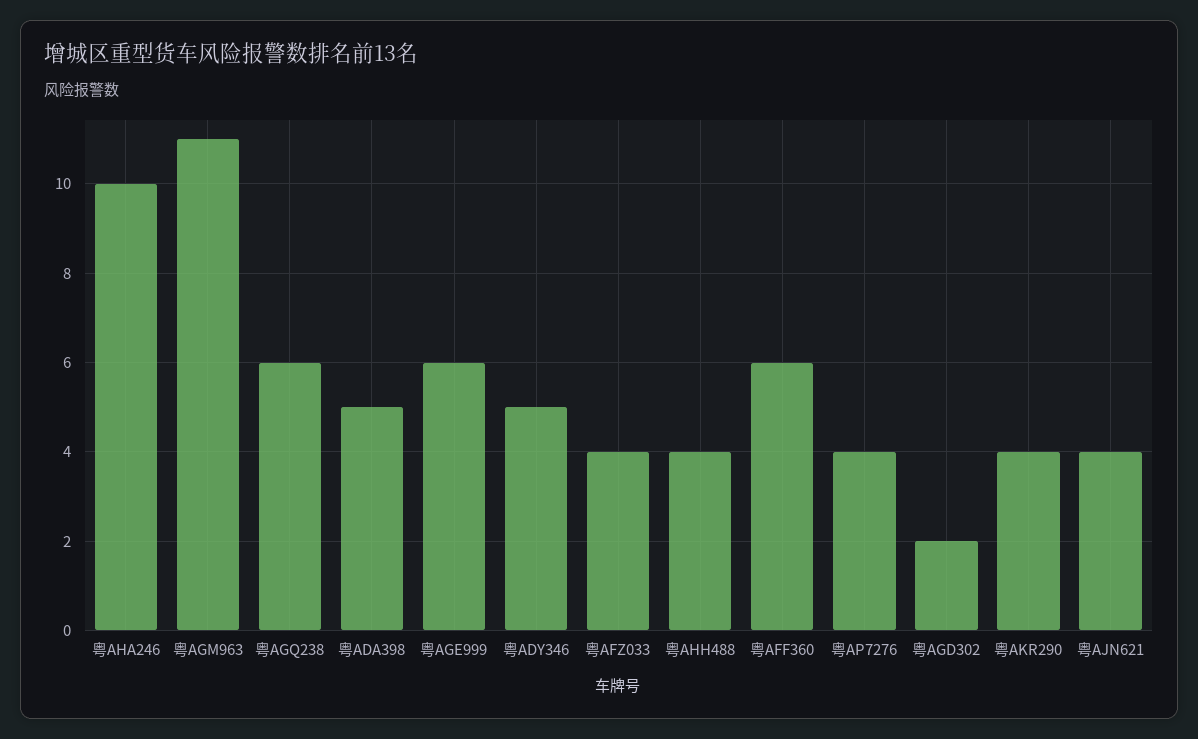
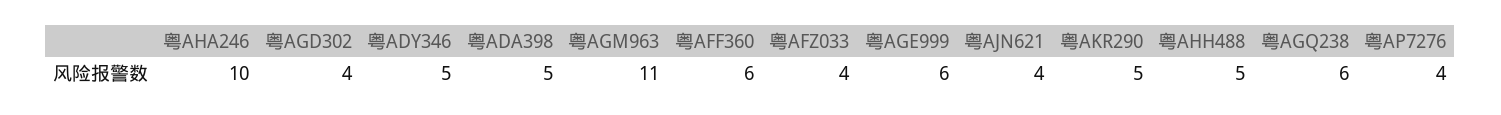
粤AHH488: 4 -> 5
粤AGD302: 2 -> 4
粤AKR290: 4 -> 5

